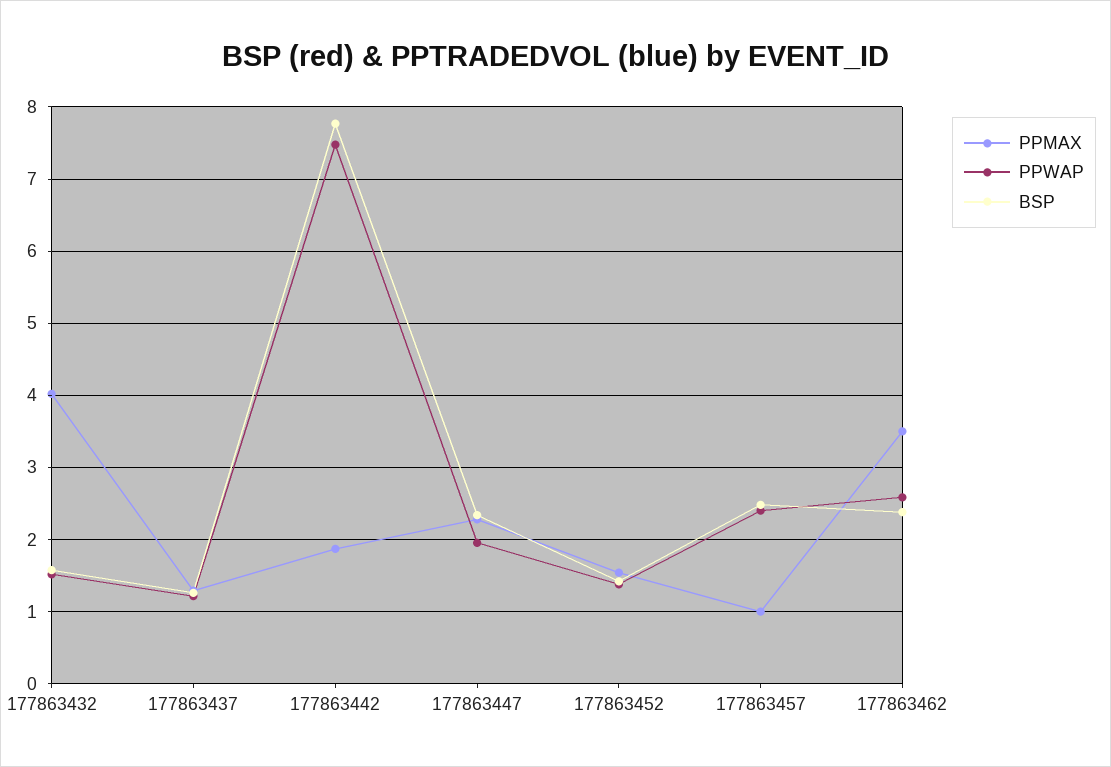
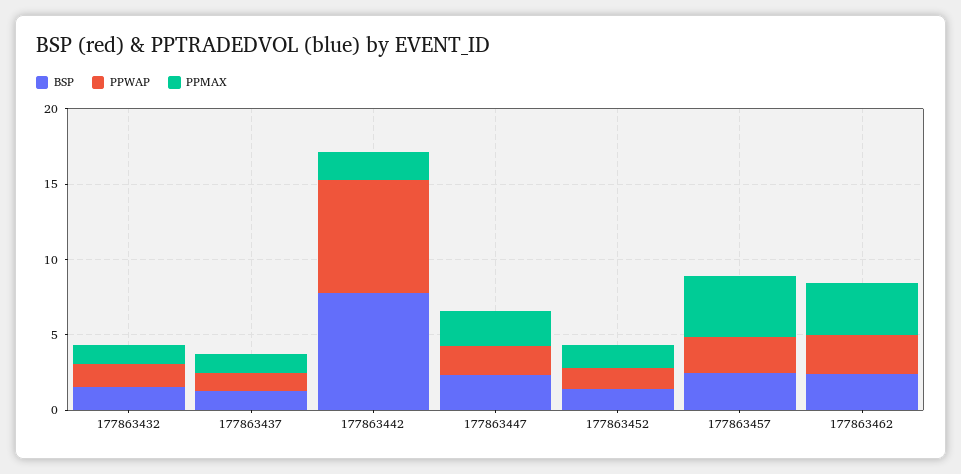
PPMAX, 177863432: 4 -> 1
PPMAX, 177863457: 1 -> 4

